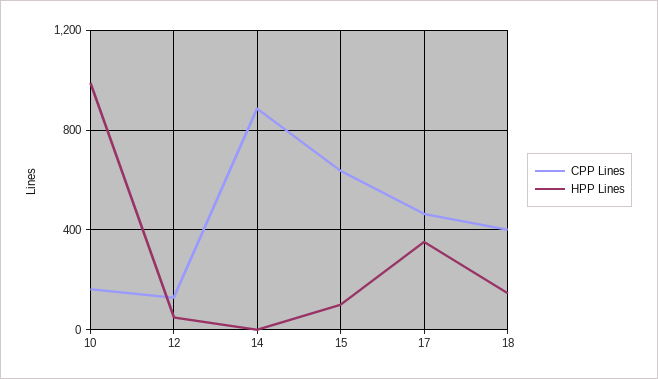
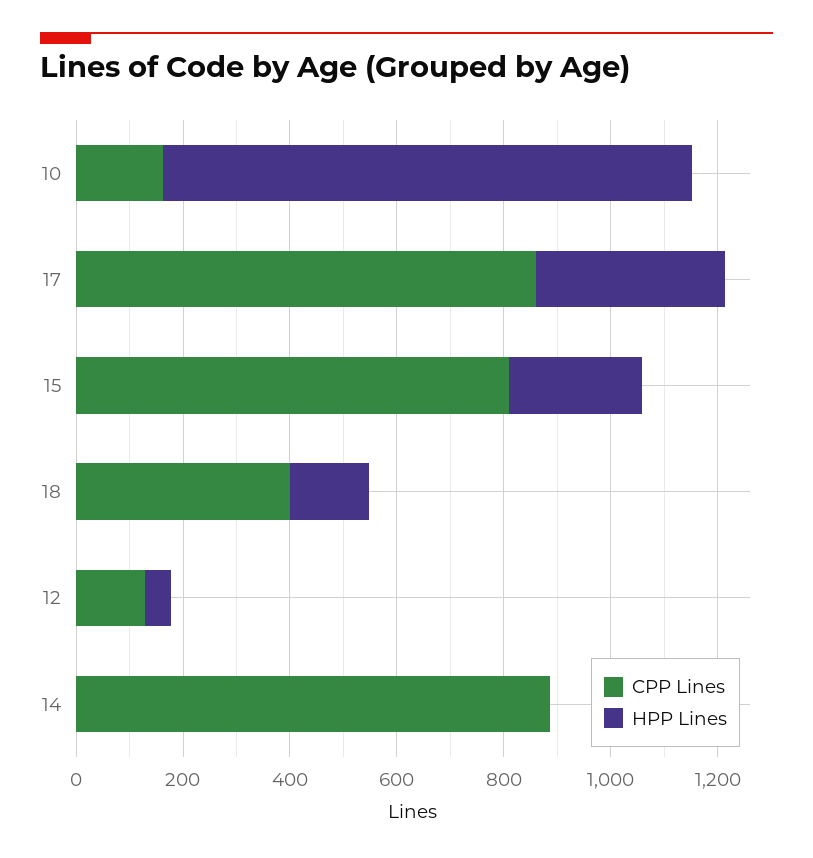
CPP Lines, 15: 650 -> 800
HPP Lines, 15: 100 -> 250
CPP Lines, 17: 450 -> 850

